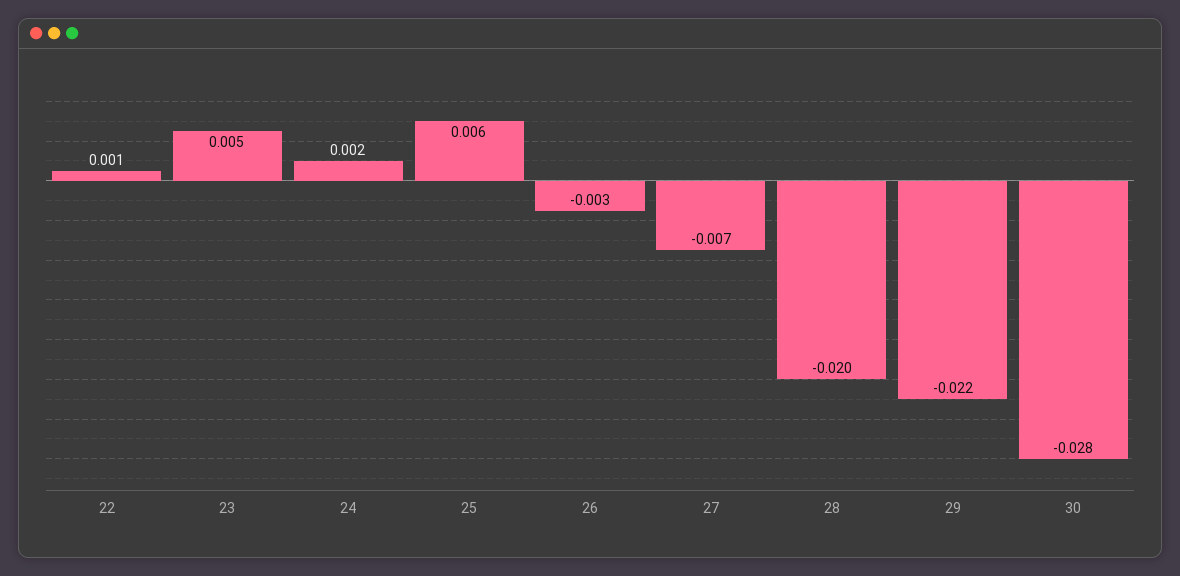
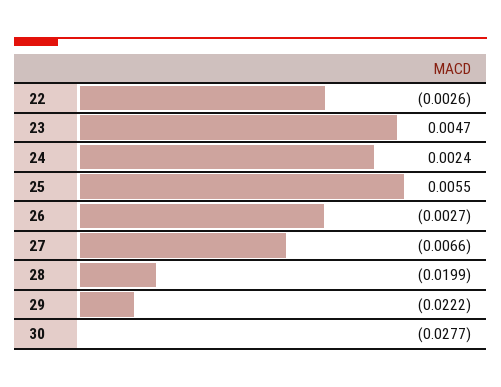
22: 0.001 -> -0.0026

